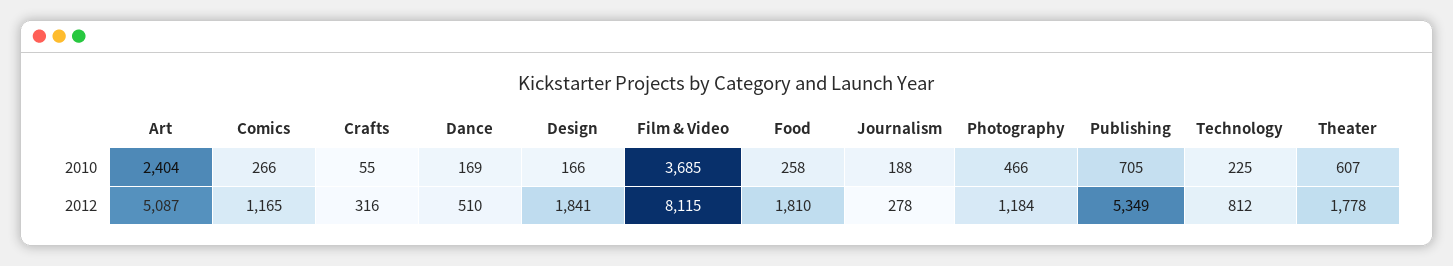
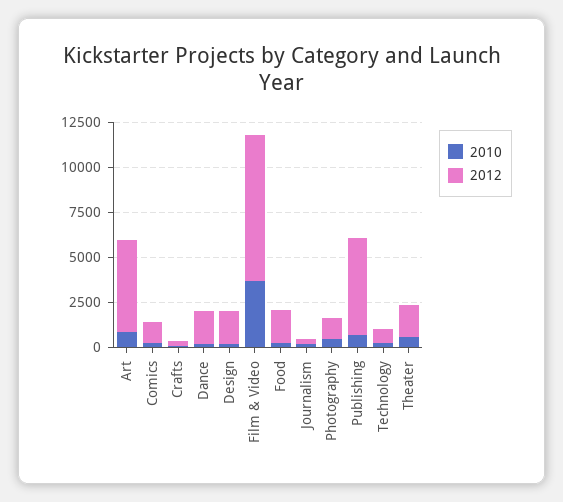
2010, Art: 2404 -> 1000
2012, Dance: 510 -> 2000

